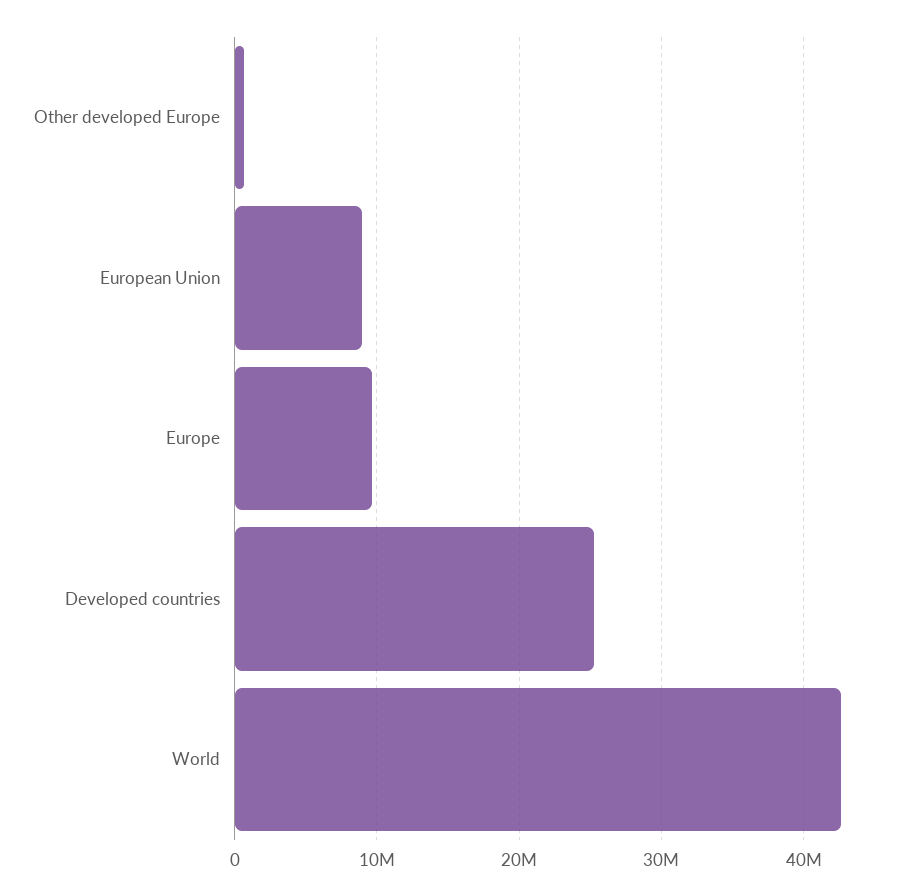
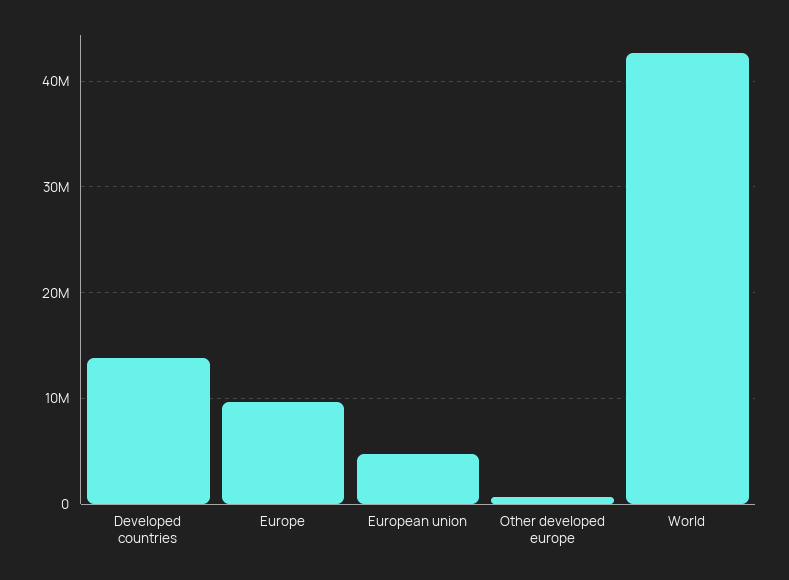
European Union: 9000000 -> 5000000
Developed countries: 25000000 -> 14000000

